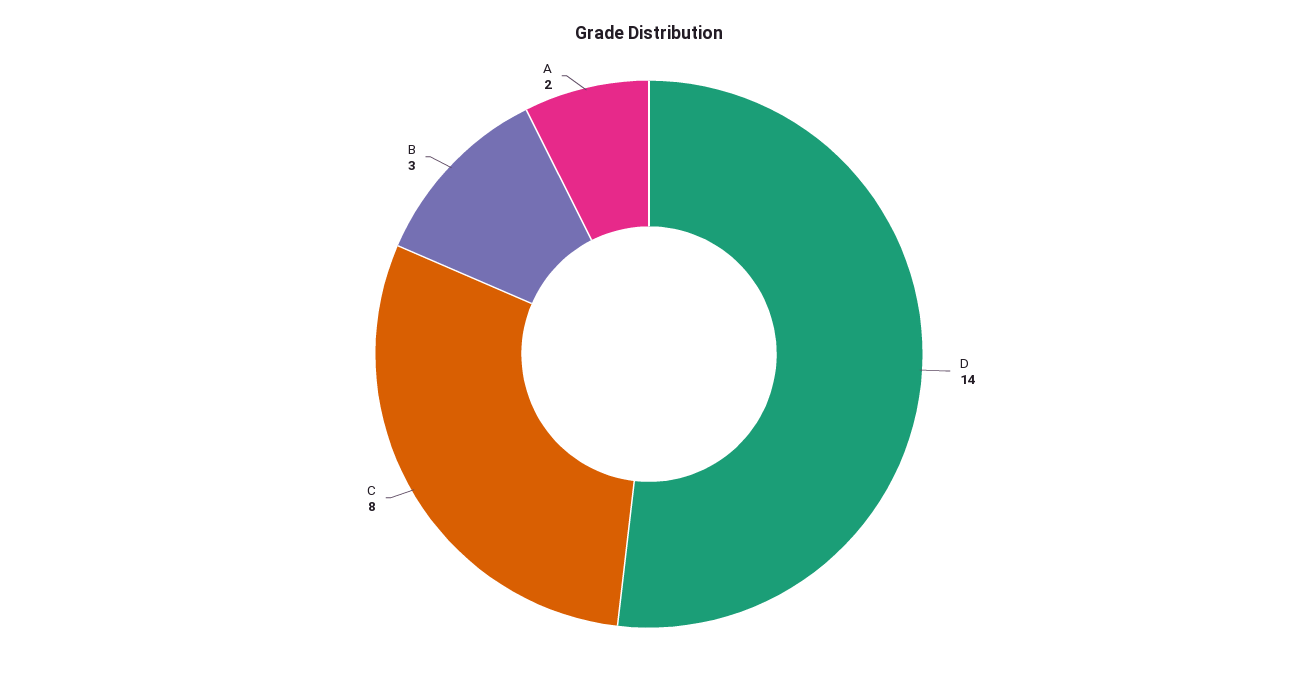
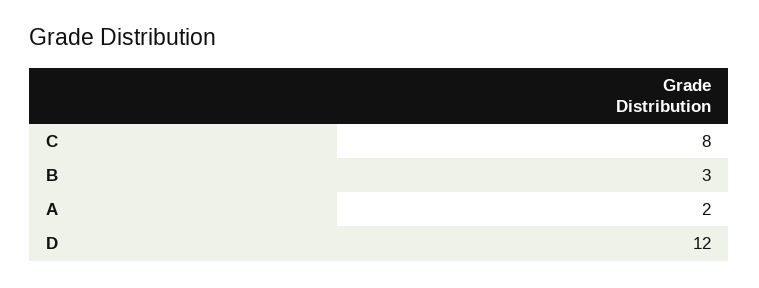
D: 14 -> 12

